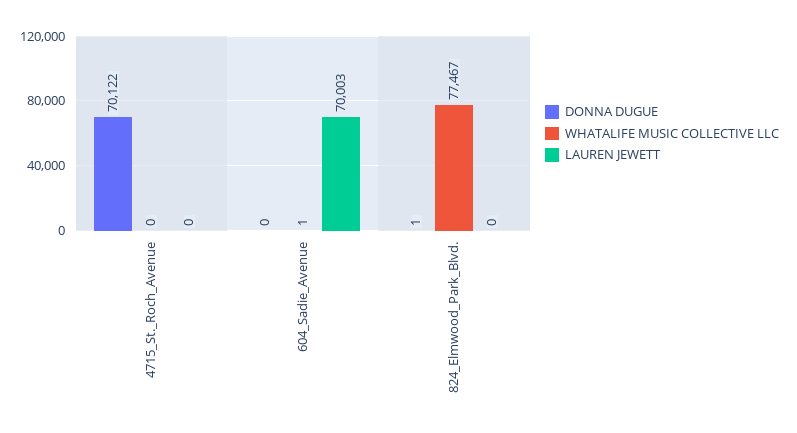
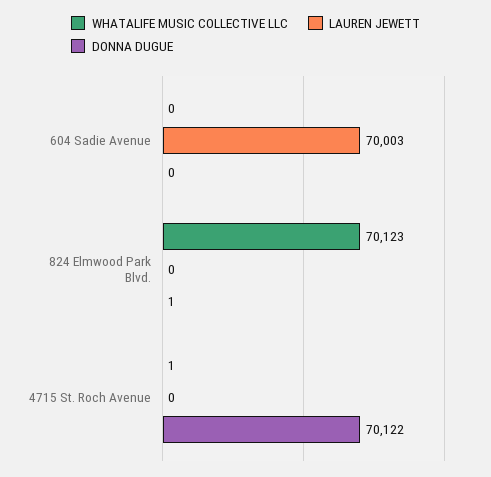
WHATALIFE MUSIC COLLECTIVE LLC, 4715_St._Roch_Avenue: 0 -> 1
WHATALIFE MUSIC COLLECTIVE LLC, 604_Sadie_Avenue: 1 -> 0
WHATALIFE MUSIC COLLECTIVE LLC, 824_Elmwood_Park_Blvd.: 77467 -> 70123

